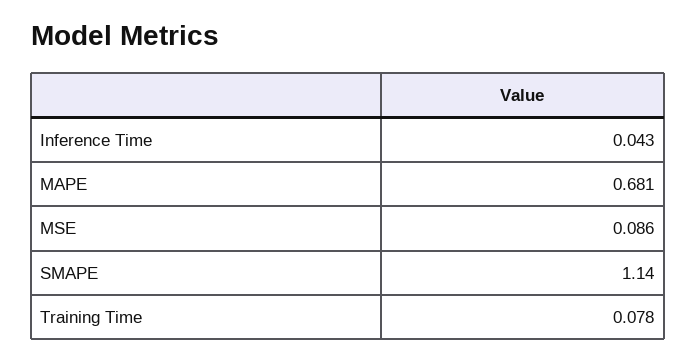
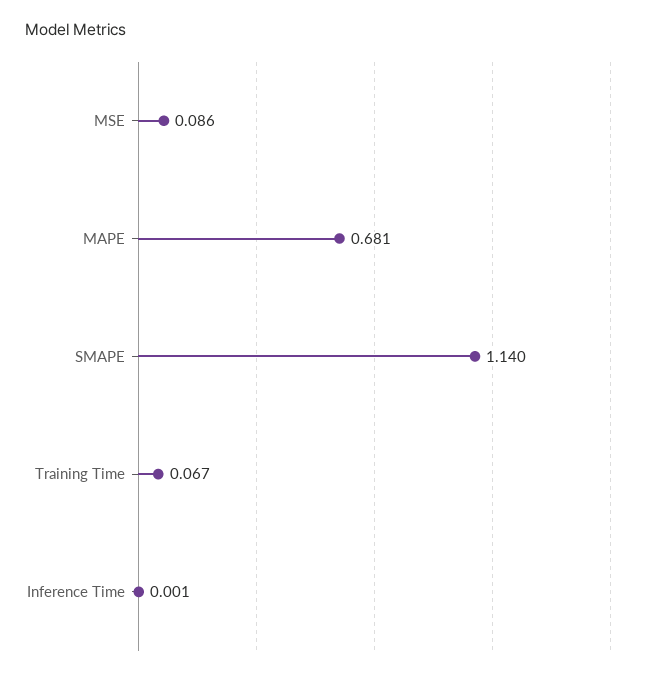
Inference Time: 0.043 -> 0.001
Training Time: 0.078 -> 0.067

